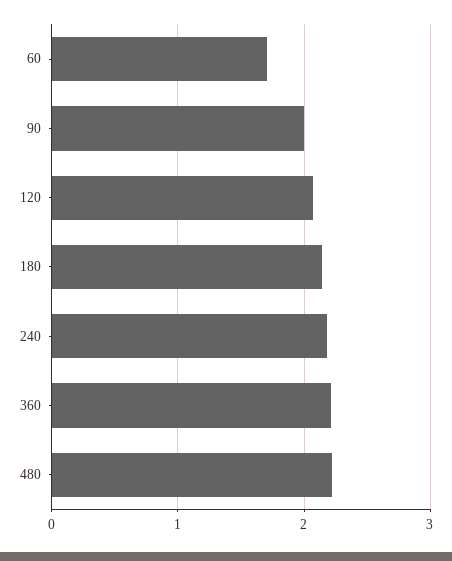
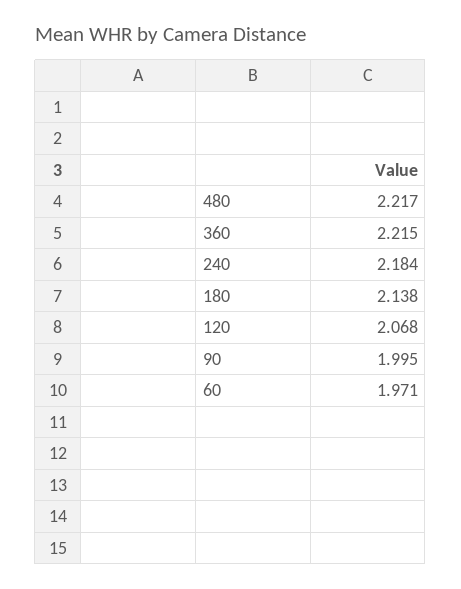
60: 1.7 -> 1.971

